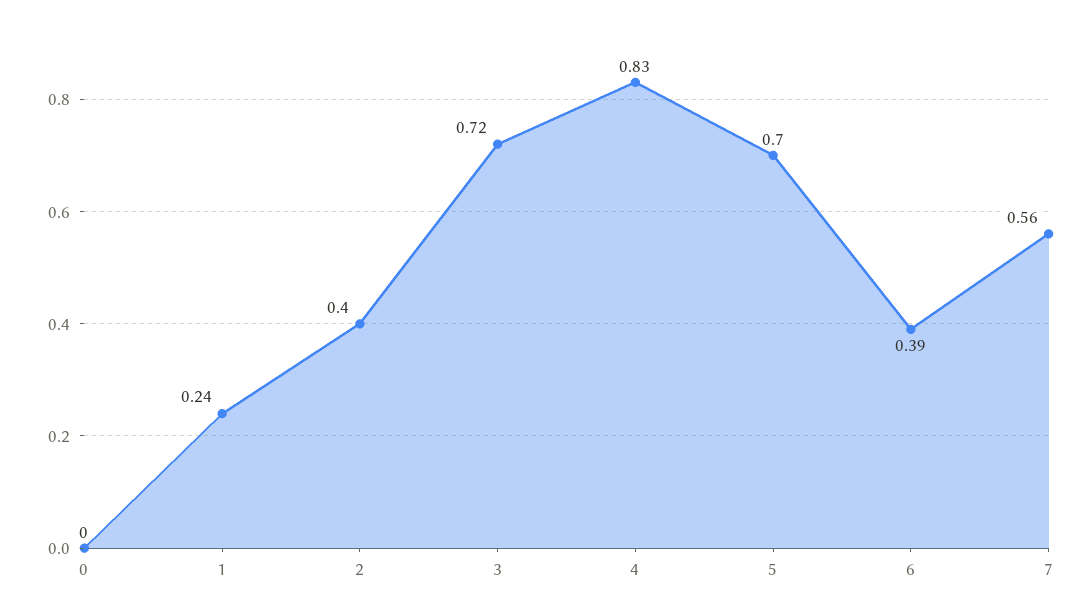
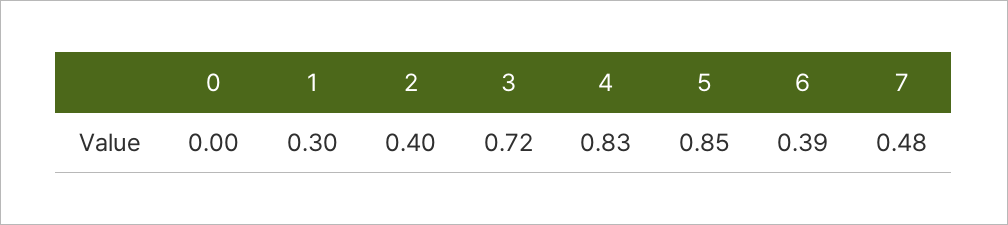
1: 0.24 -> 0.3
5: 0.7 -> 0.85
7: 0.56 -> 0.48

